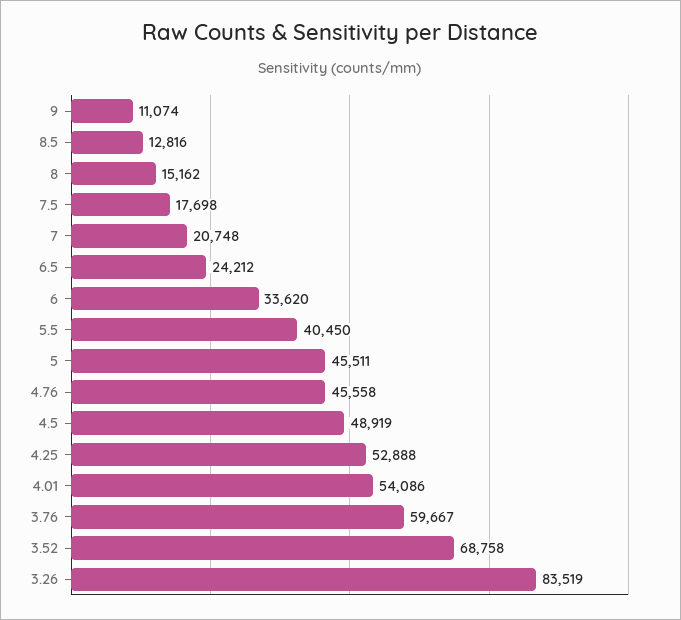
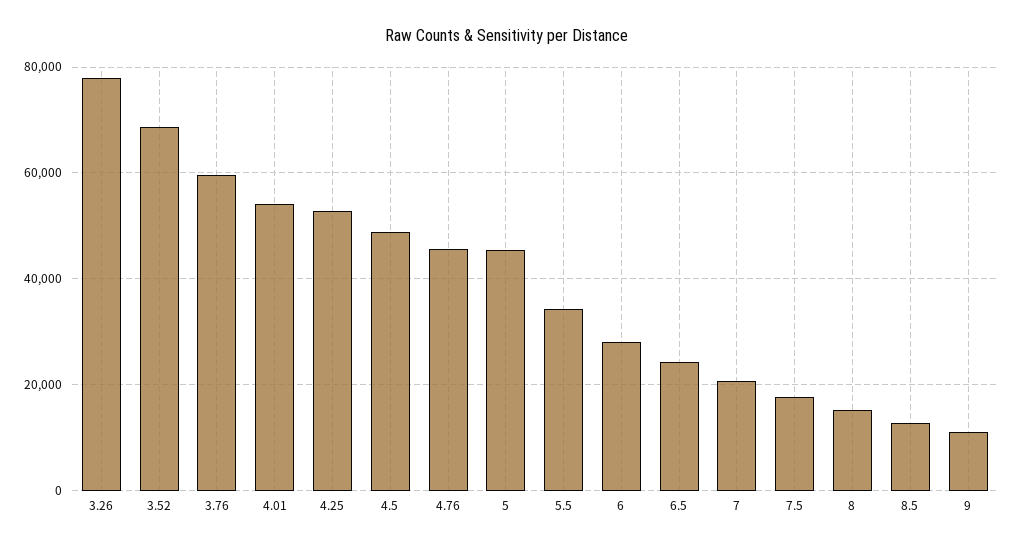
6: 33620 -> 28000
5.5: 40450 -> 34000
3.26: 83519 -> 78000

